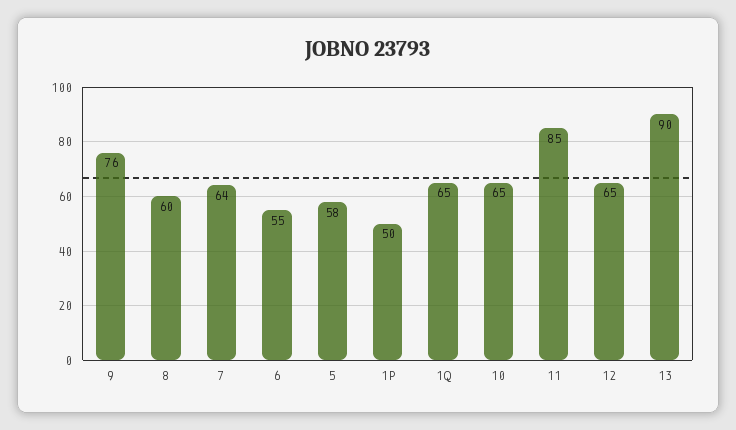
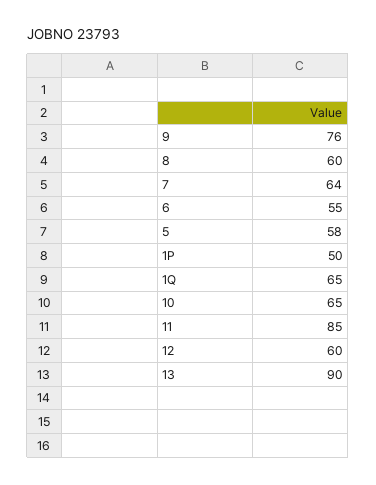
12: 65 -> 60

